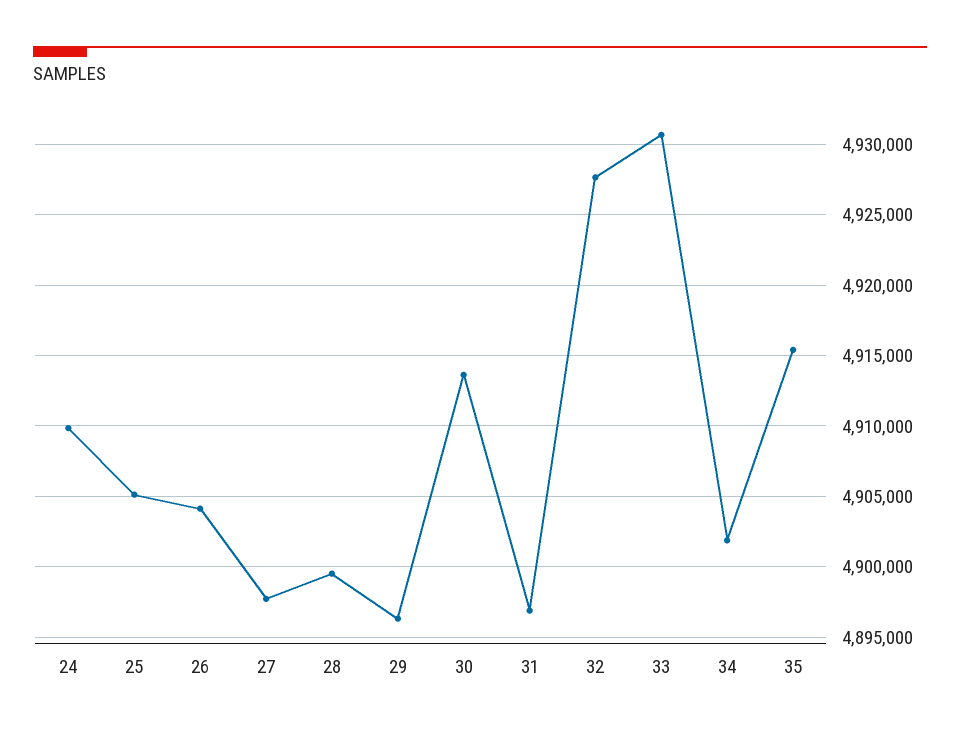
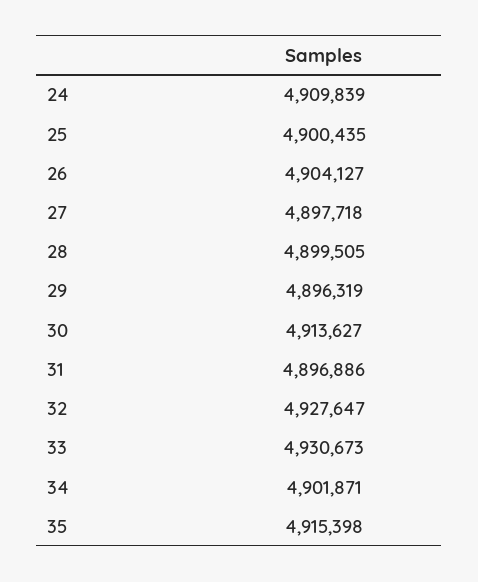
25: 4905000 -> 4900435

